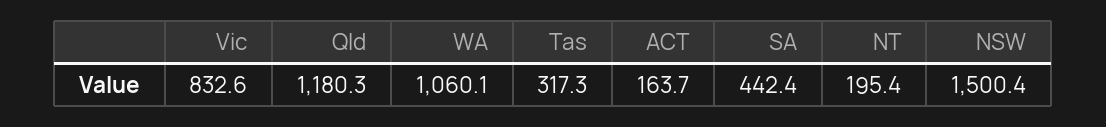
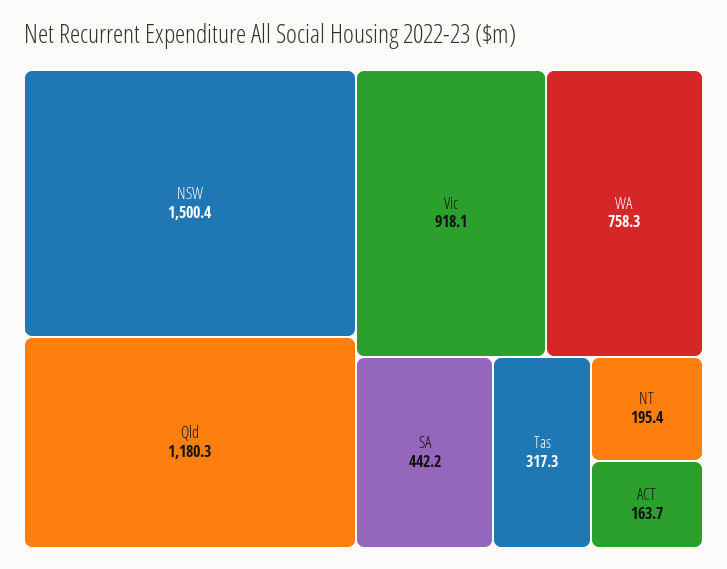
Vic: 832.6 -> 918.1
WA: 1060.1 -> 758.3
SA: 442.4 -> 442.2

